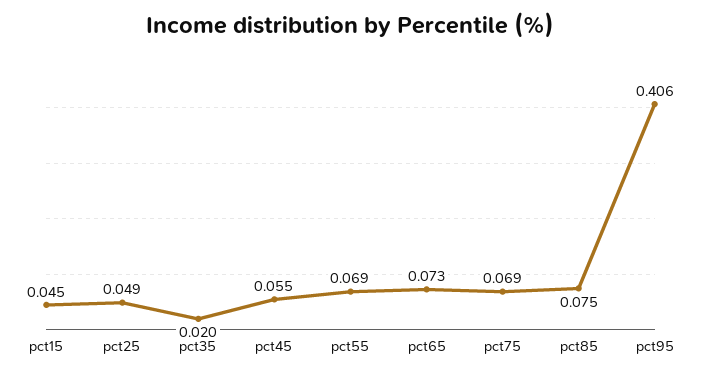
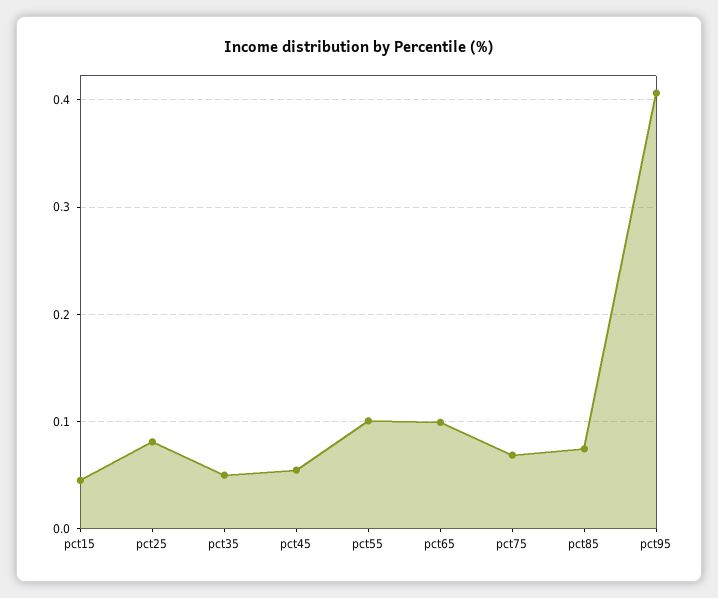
pct25: 0.049 -> 0.08
pct35: 0.02 -> 0.05
pct55: 0.069 -> 0.1
pct65: 0.073 -> 0.1

